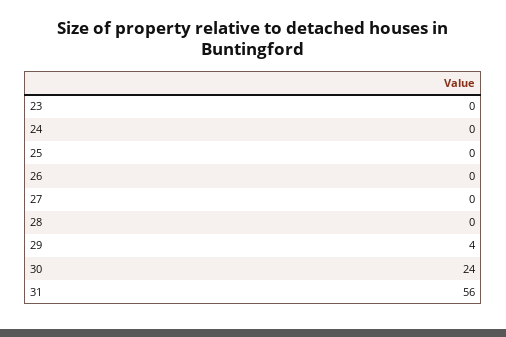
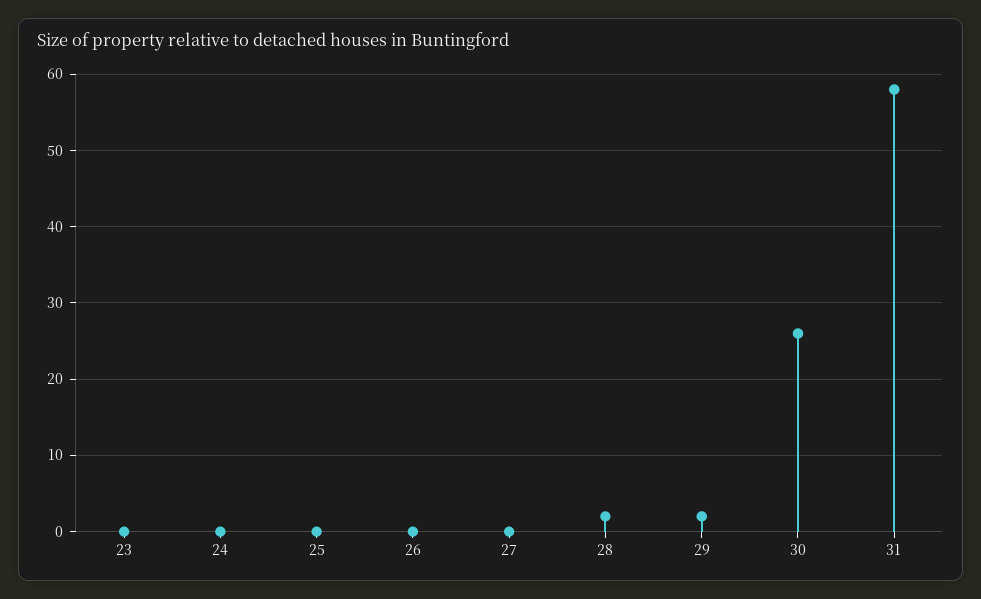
28: 0 -> 2
29: 4 -> 2
30: 24 -> 26
31: 56 -> 58

